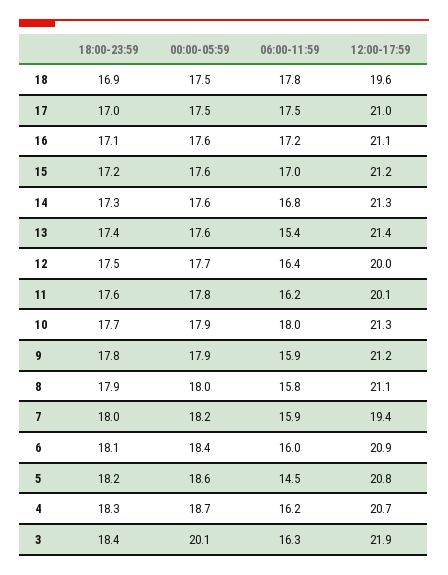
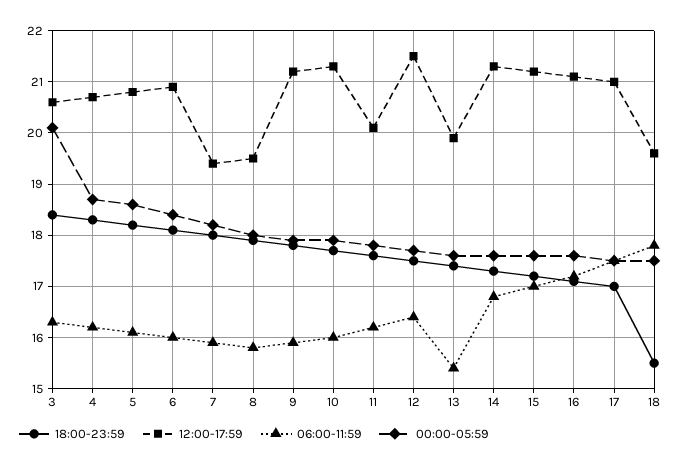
18:00-23:59, 18: 16.9 -> 15.5
12:00-17:59, 13: 21.4 -> 20
12:00-17:59, 12: 20 -> 21.5
06:00-11:59, 10: 18 -> 16
12:00-17:59, 8: 21.1 -> 19.5
06:00-11:59, 5: 14.5 -> 16
12:00-17:59, 3: 21.9 -> 20.5

